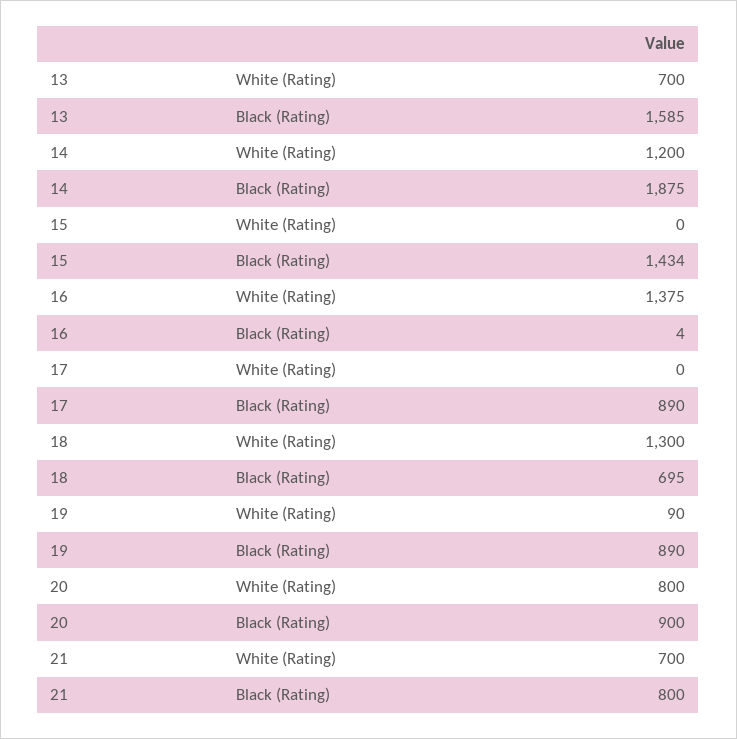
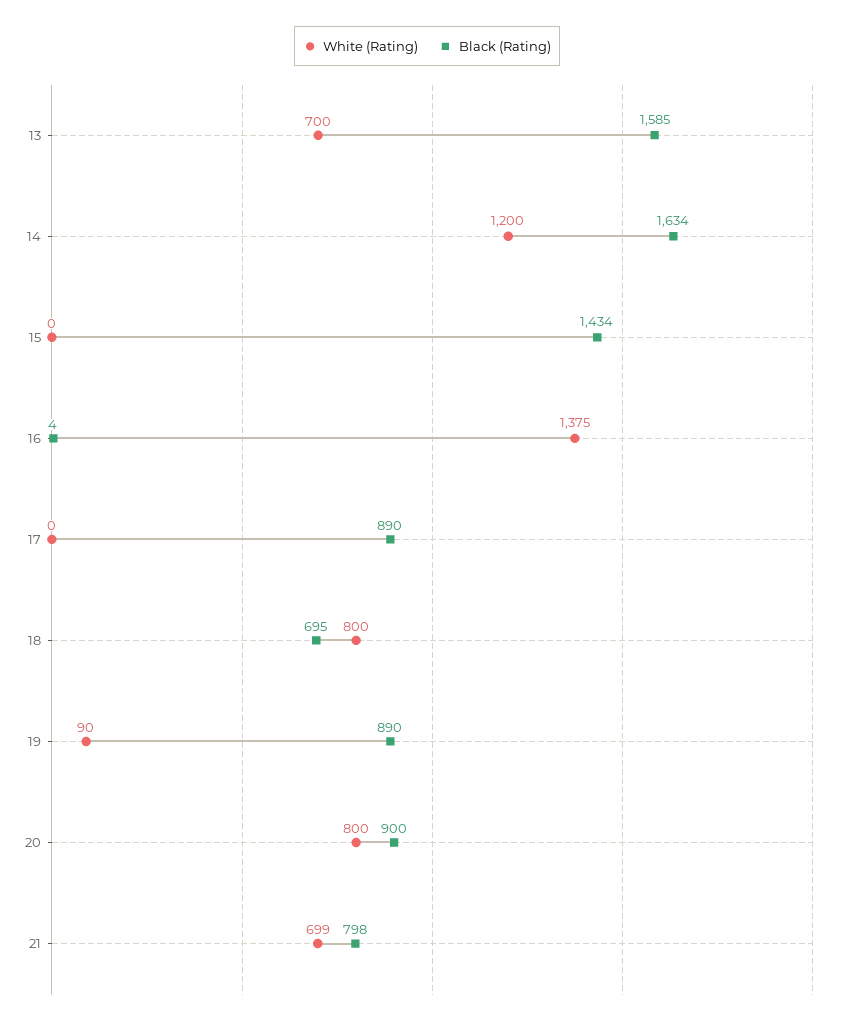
Black (Rating), 14: 1875 -> 1634
White (Rating), 18: 1300 -> 800
White (Rating), 21: 700 -> 699
Black (Rating), 21: 800 -> 798

